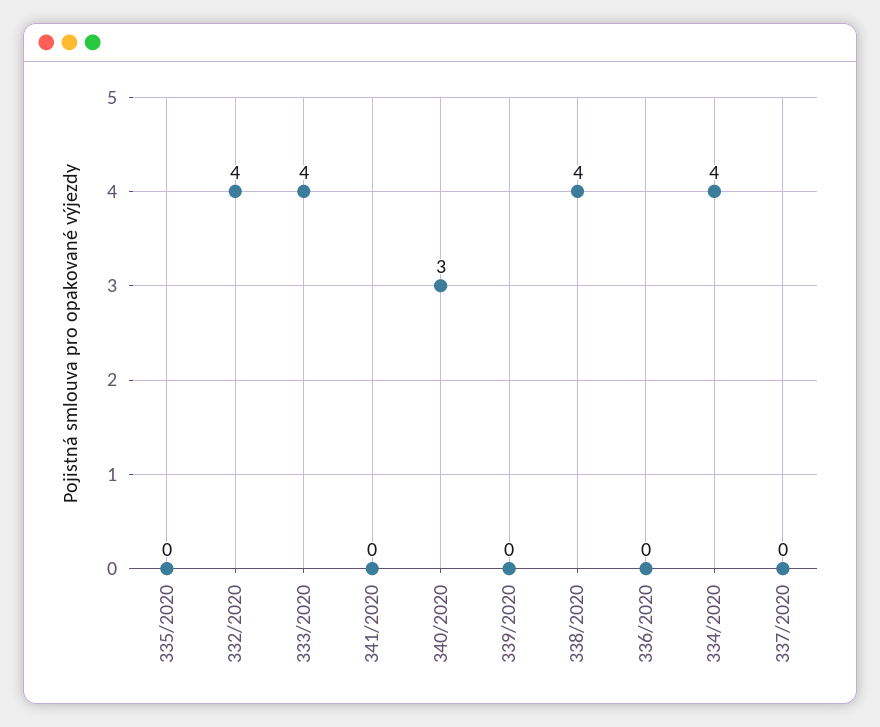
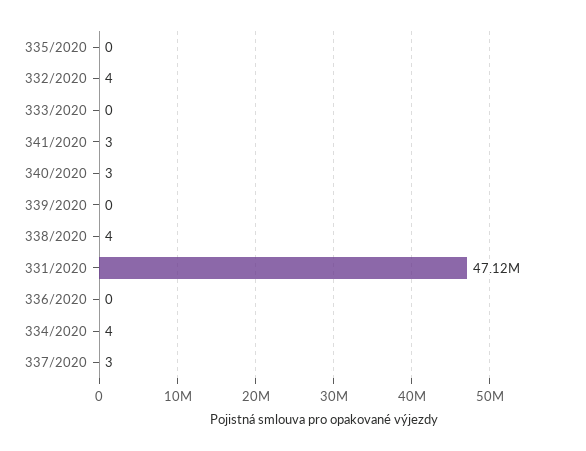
333/2020: 4 -> 0
341/2020: 0 -> 3
337/2020: 0 -> 3
331/2020: none -> 47120000

